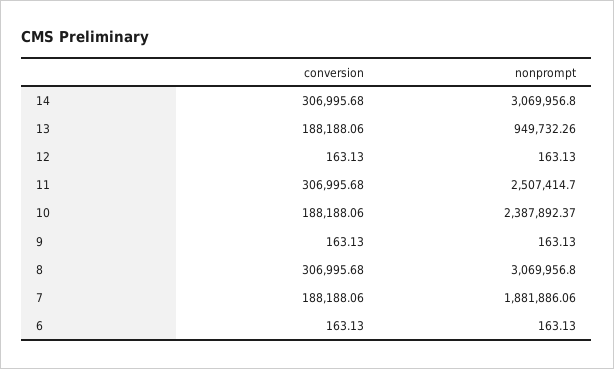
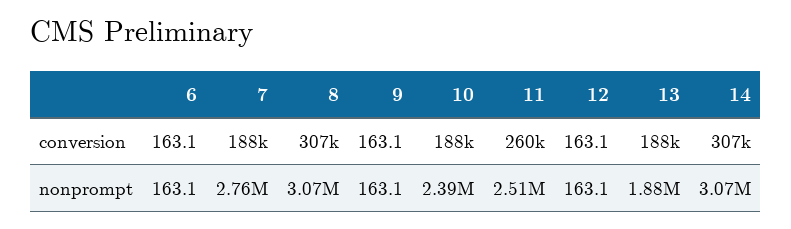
nonprompt, 13: 949732.26 -> 1880000
conversion, 11: 306995.68 -> 260000
nonprompt, 7: 1881886.06 -> 2760000

